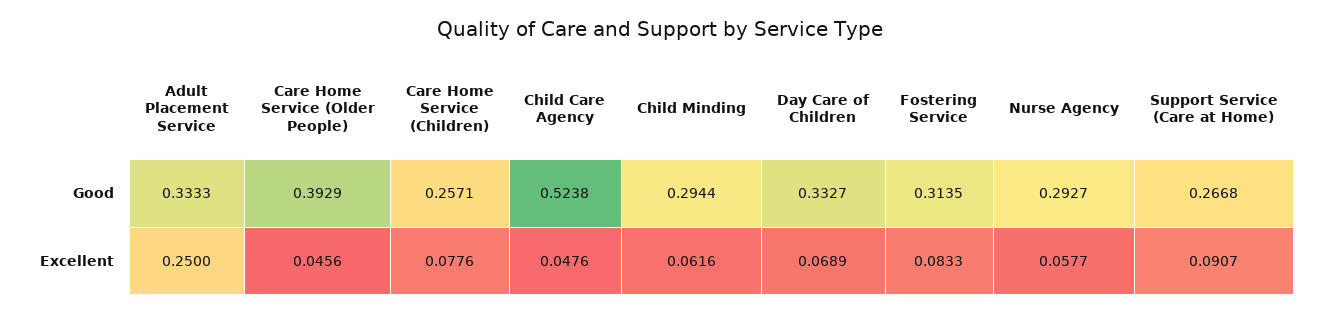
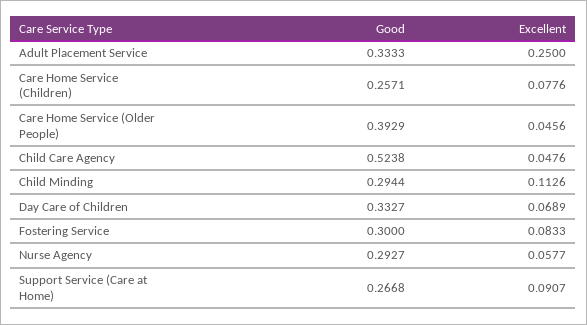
Fostering Service, Good: 0.3135 -> 0.3
Child Minding, Excellent: 0.0616 -> 0.1126

